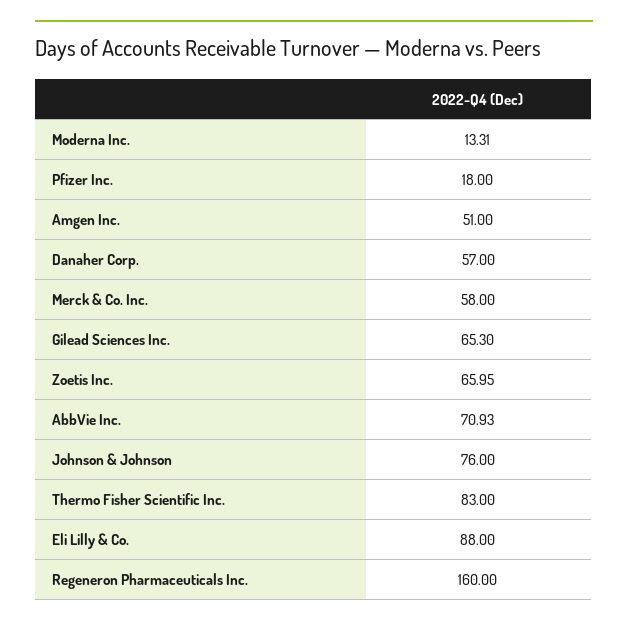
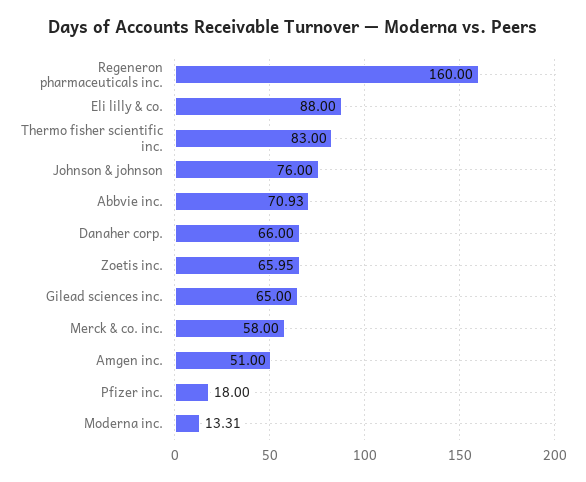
Danaher Corp.: 57 -> 66
Gilead Sciences Inc.: 65.3 -> 65

